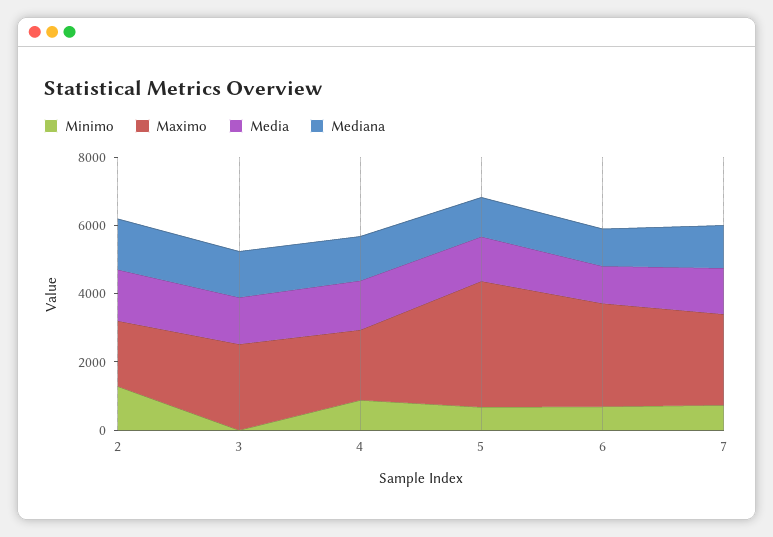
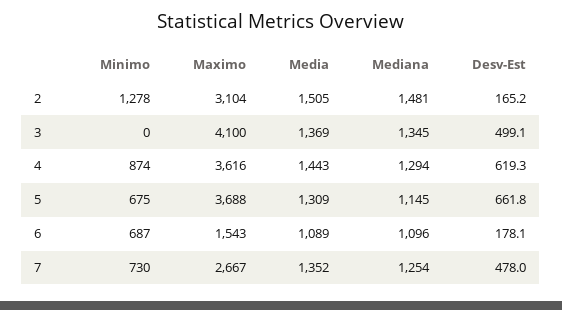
Maximo, 2: 2000 -> 3104
Maximo, 3: 2500 -> 4100
Maximo, 4: 2000 -> 3616
Maximo, 6: 3000 -> 1543
Desv-Est, 2: none -> 165.2
Desv-Est, 3: none -> 499.1
Desv-Est, 4: none -> 619.3
Desv-Est, 5: none -> 661.8
Desv-Est, 6: none -> 178.1
Desv-Est, 7: none -> 478

